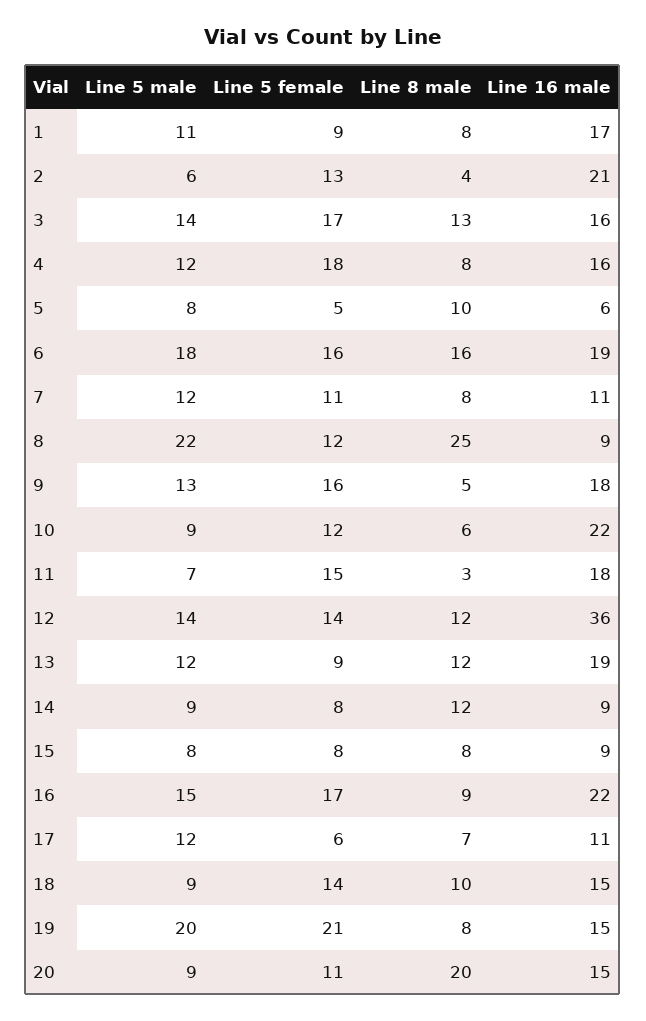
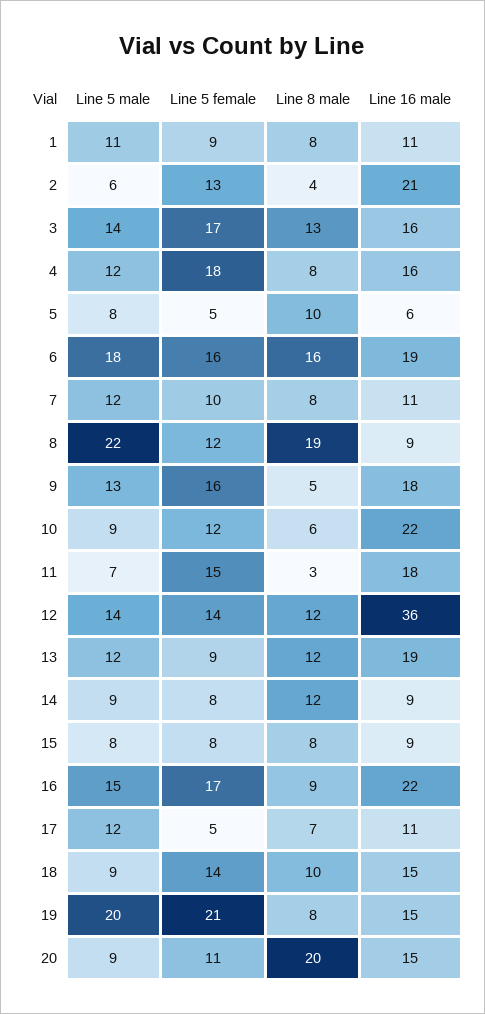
Line 16 male, 1: 17 -> 11
Line 5 female, 7: 11 -> 10
Line 8 male, 8: 25 -> 19
Line 5 female, 17: 6 -> 5

